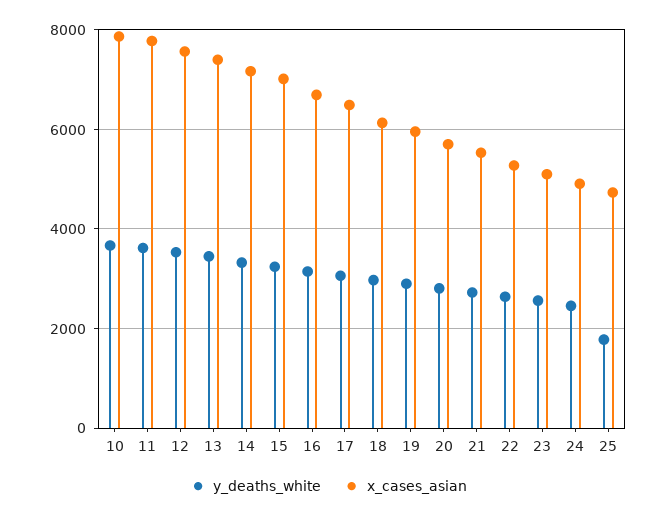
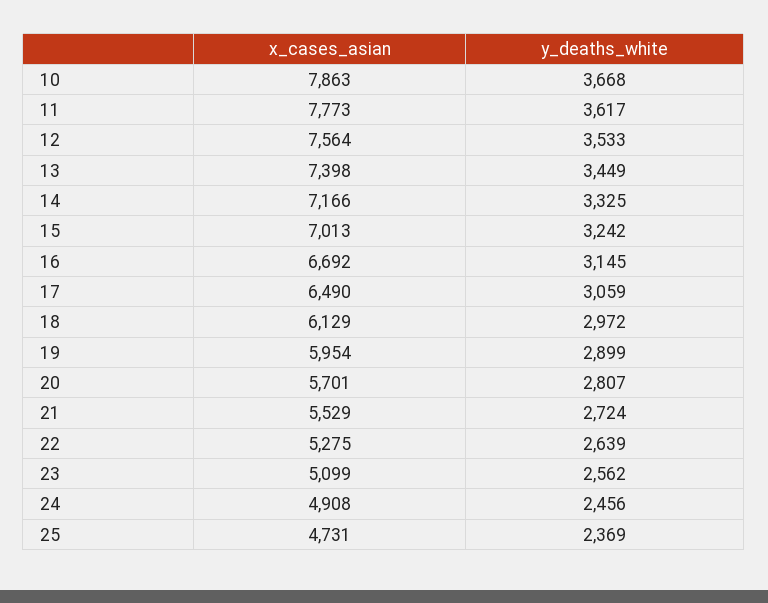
y_deaths_white, 25: 1800 -> 2369

